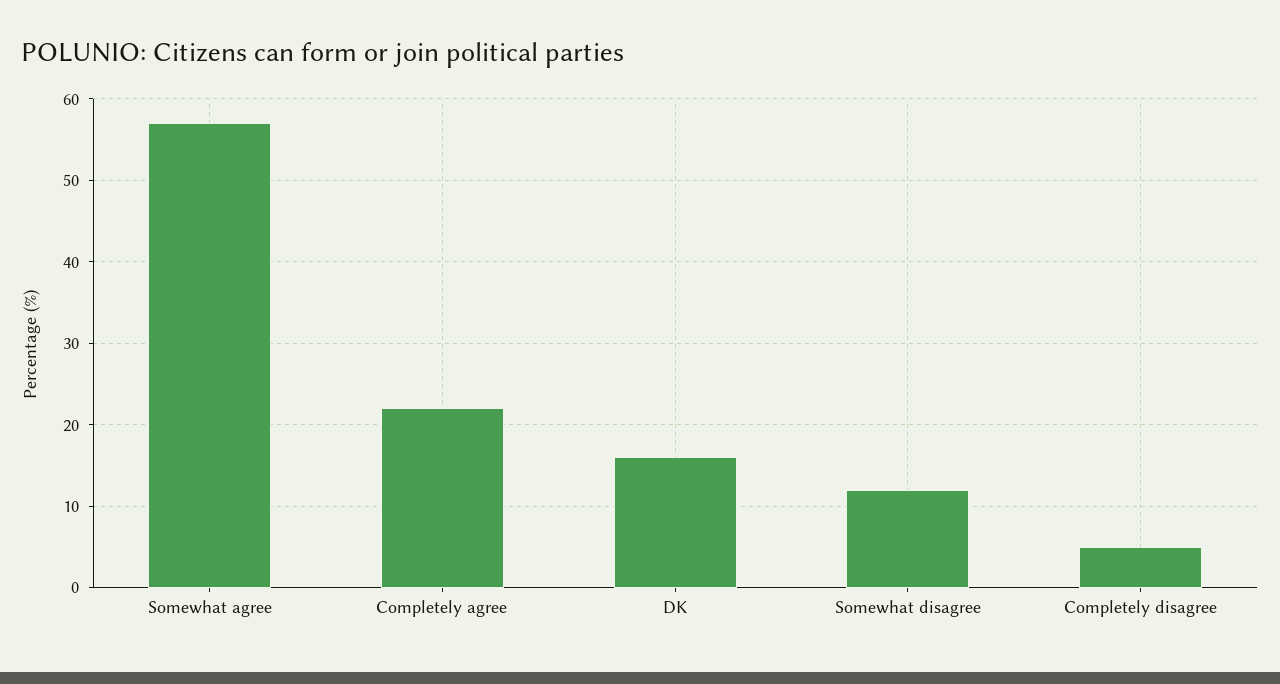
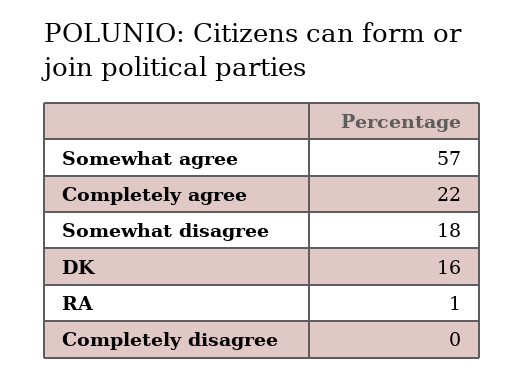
Somewhat disagree: 12 -> 18
Completely disagree: 5 -> 0
RA: none -> 1

